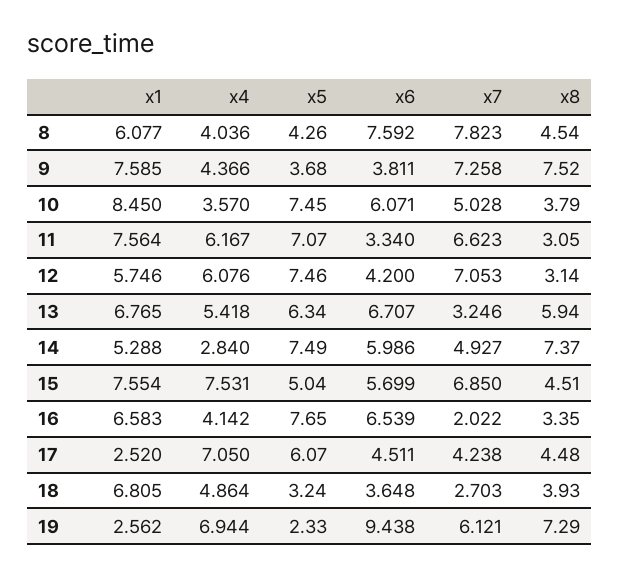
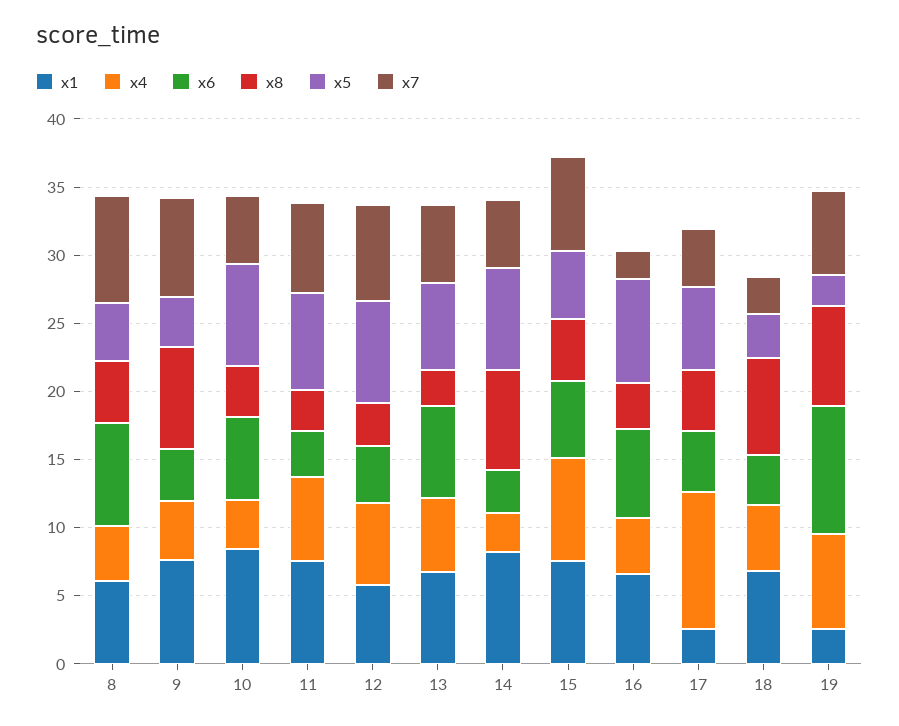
x7, 13: 3.246 -> 6
x8, 13: 5.94 -> 3
x1, 14: 5.288 -> 8
x6, 14: 5.986 -> 3
x4, 17: 7.05 -> 10
x8, 18: 3.93 -> 7

